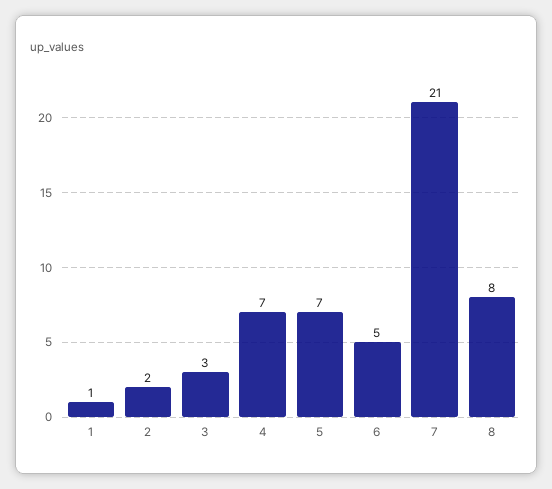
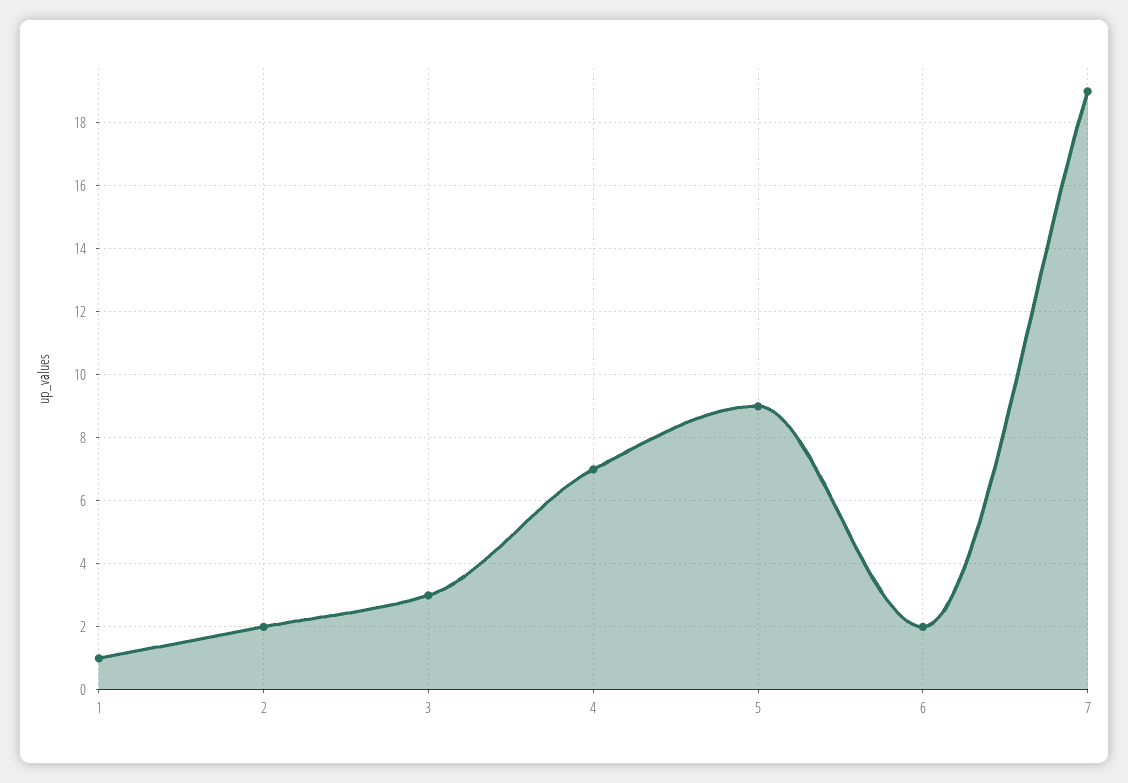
5: 7 -> 9
6: 5 -> 2
7: 21 -> 19
8: 8 -> none

